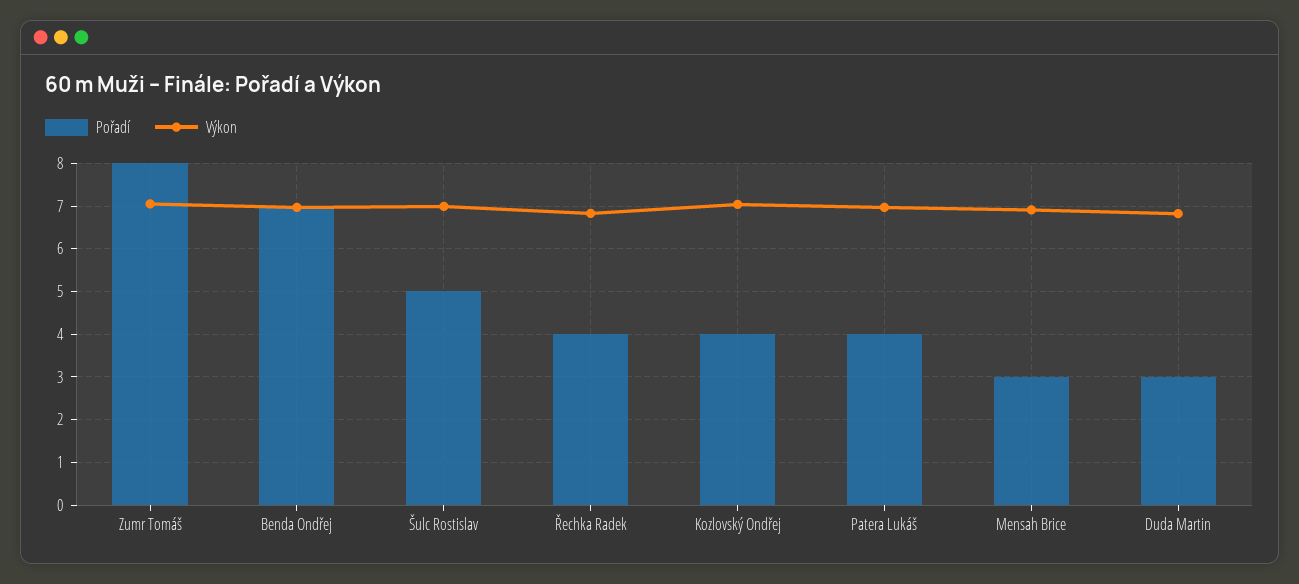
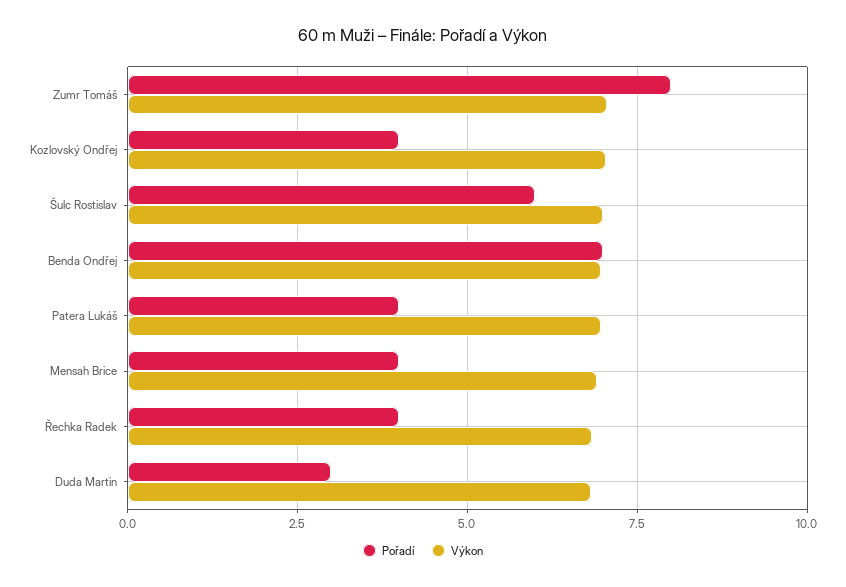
Pořadí, Šulc Rostislav: 5 -> 6
Pořadí, Mensah Brice: 3 -> 4

